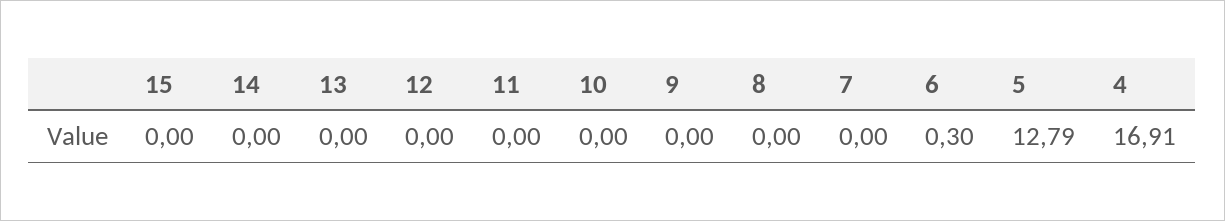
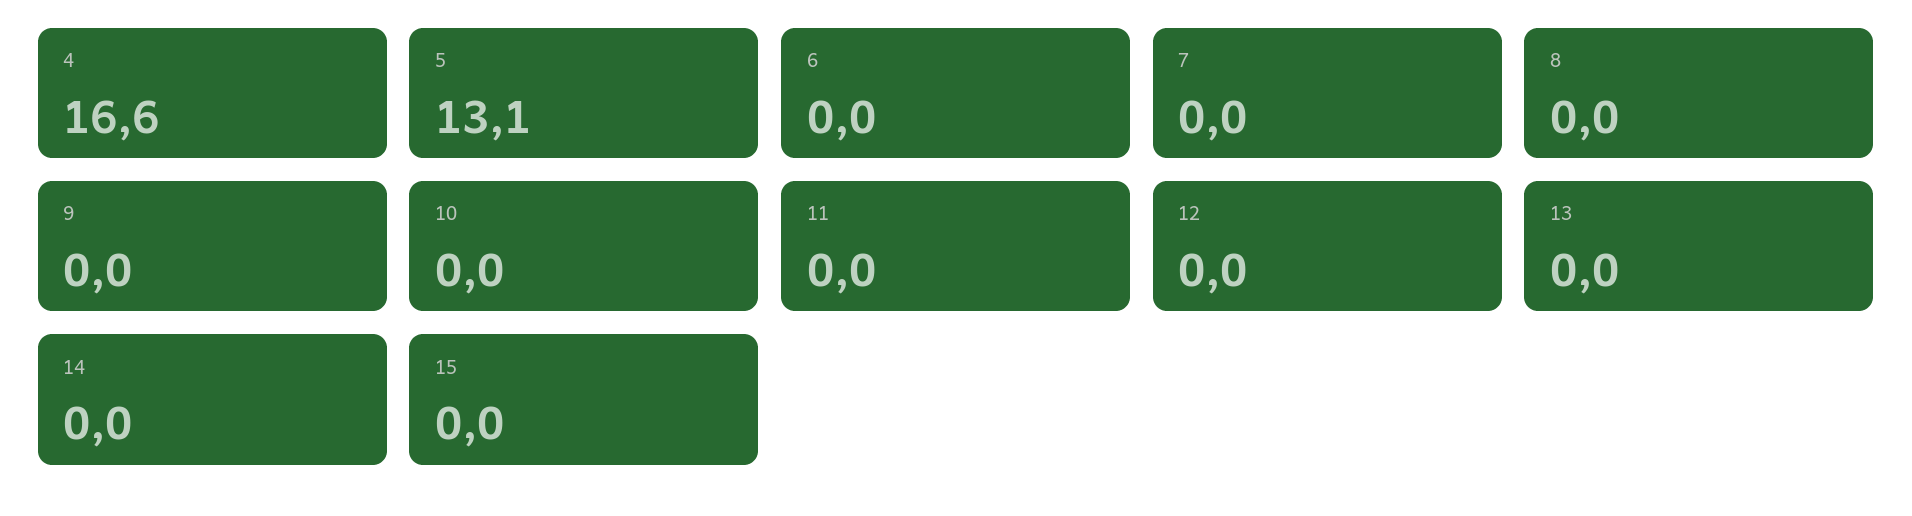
6: 0.3 -> 0
5: 12.79 -> 13.1
4: 16.91 -> 16.6

